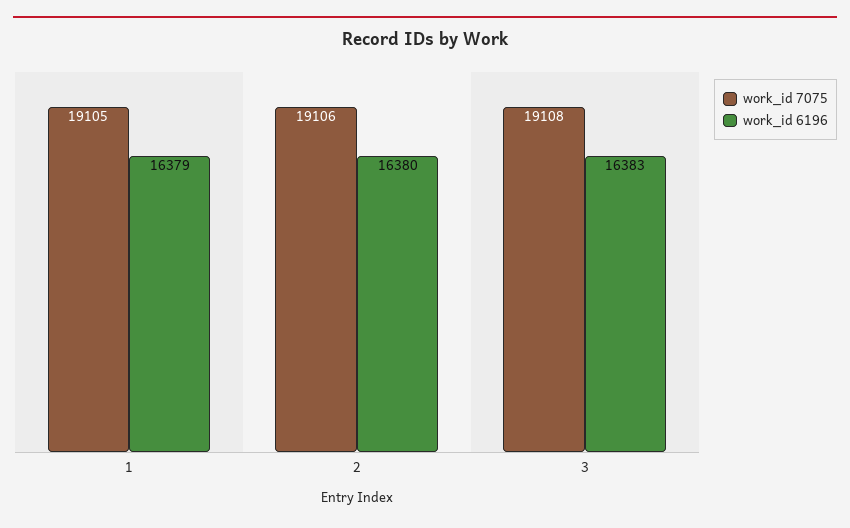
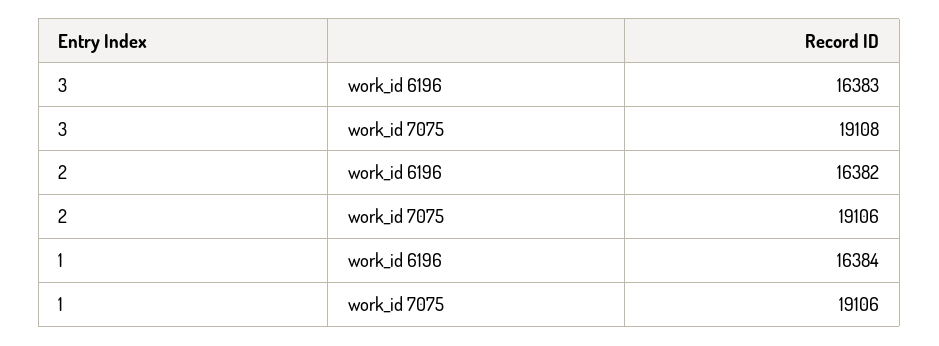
work_id 7075, 1: 19105 -> 19106
work_id 6196, 1: 16379 -> 16384
work_id 6196, 2: 16380 -> 16382

